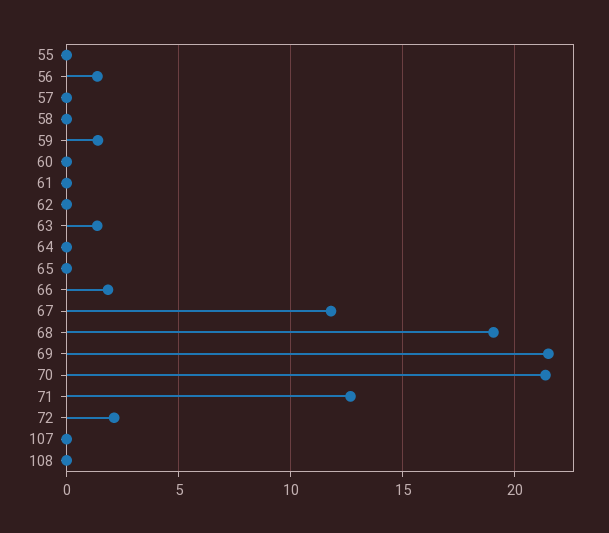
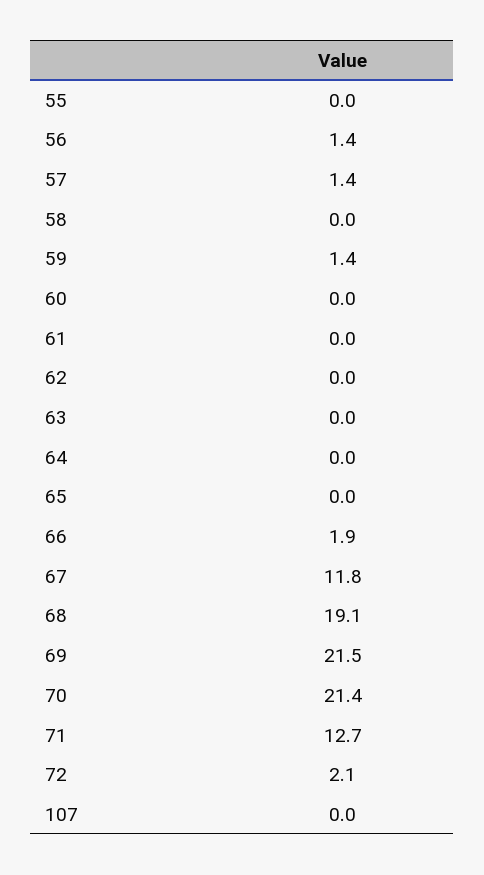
57: 0 -> 1.4
63: 1.5 -> 0
108: 0 -> none

